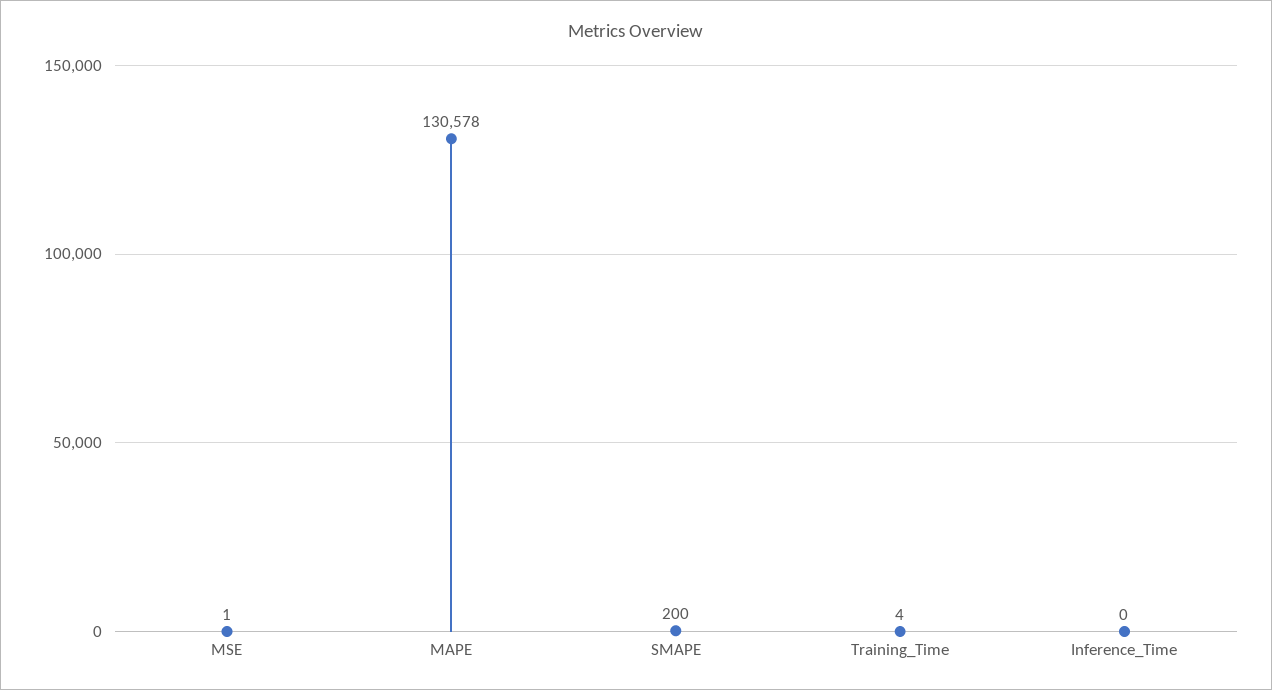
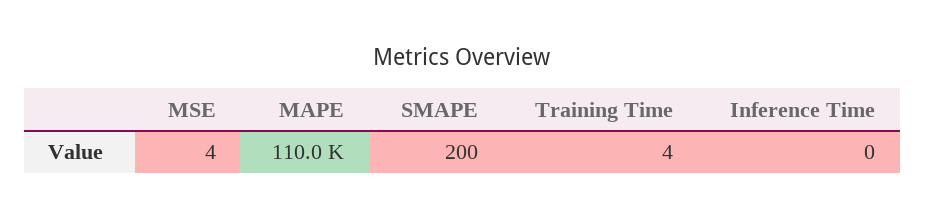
MSE: 1 -> 4
MAPE: 130578 -> 110000

